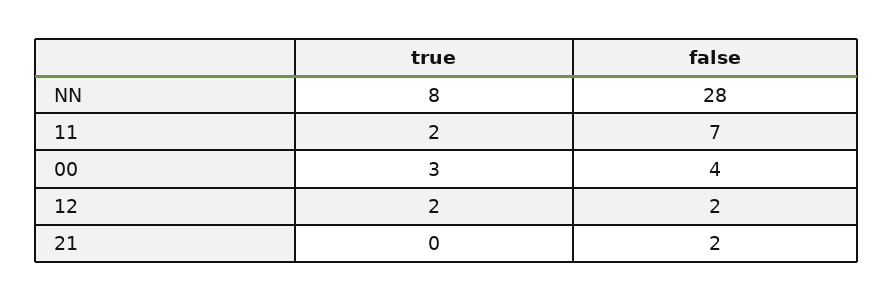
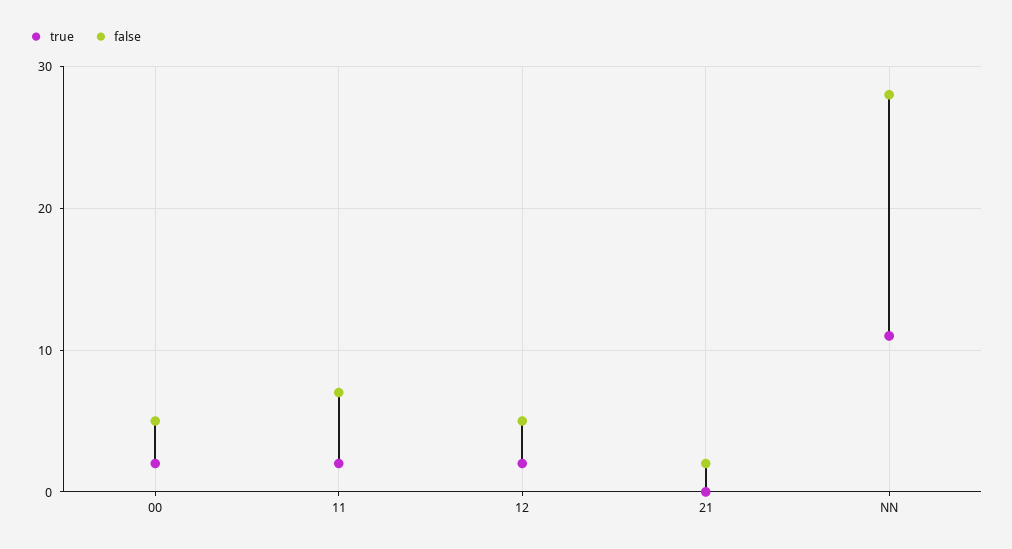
true, NN: 8 -> 11
true, 00: 3 -> 2
false, 00: 4 -> 5
false, 12: 2 -> 5

